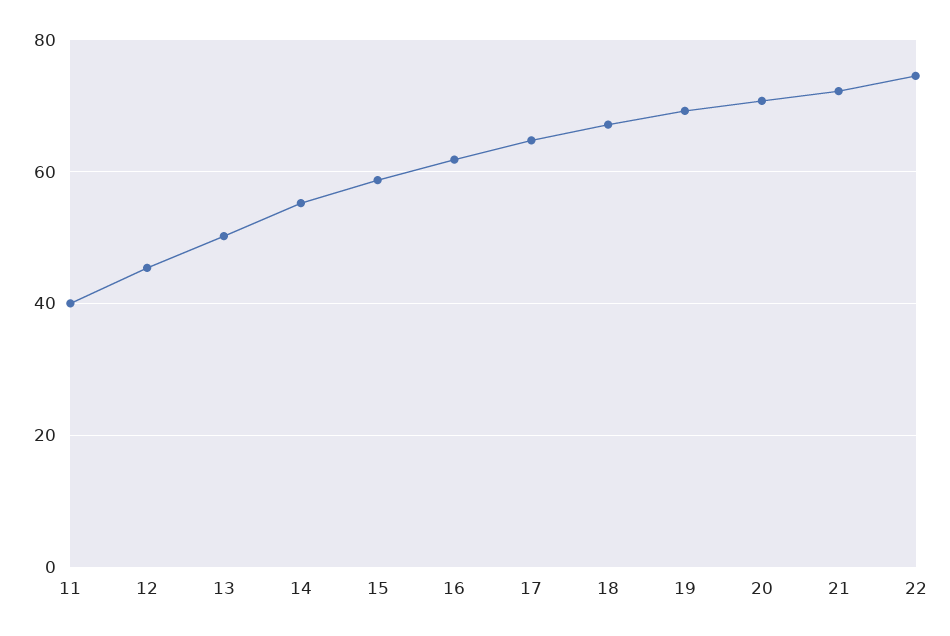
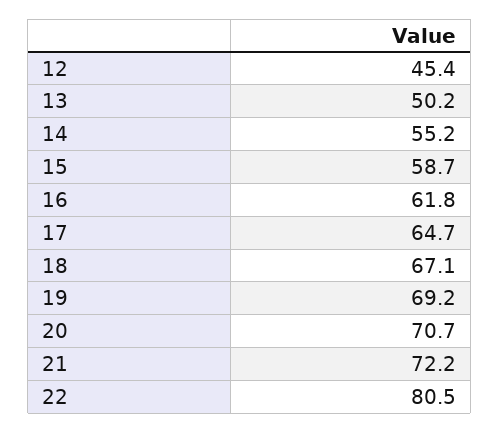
11: 40 -> none
22: 74 -> 80.5

